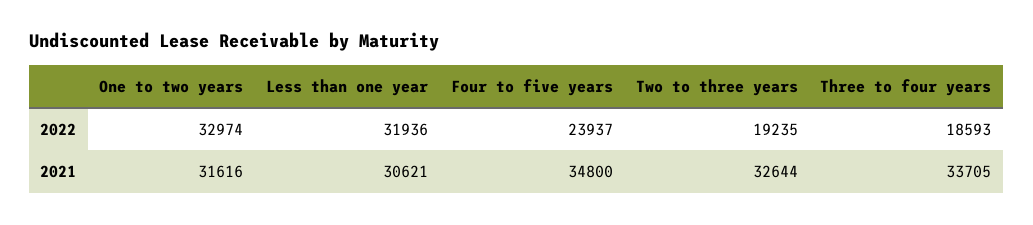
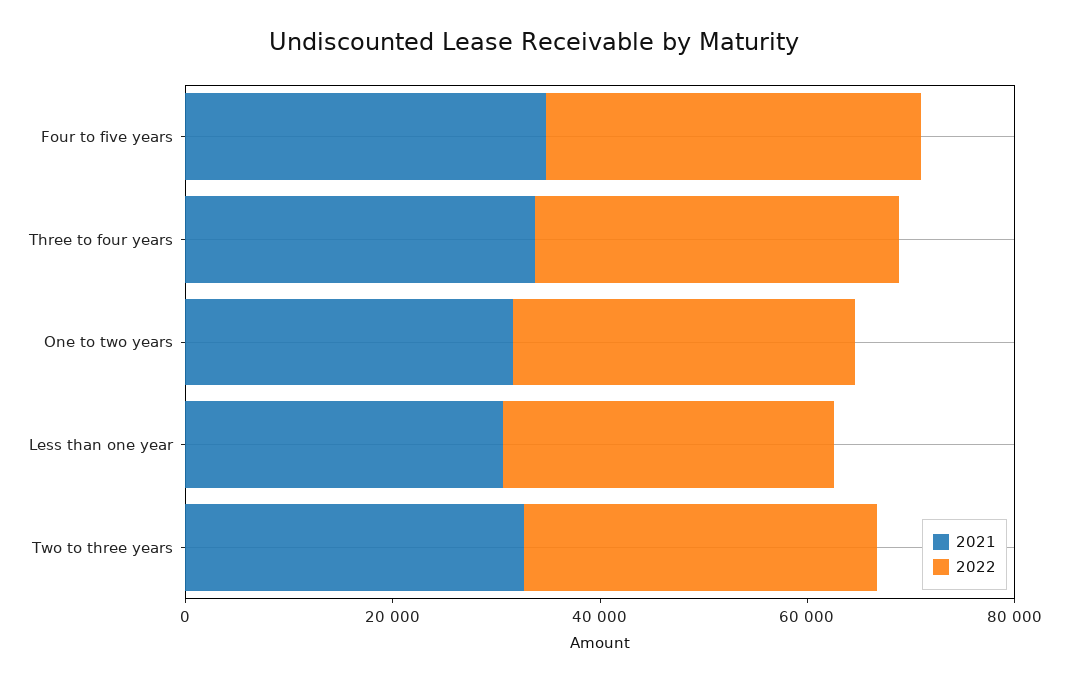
2022, Four to five years: 23937 -> 35000
2022, Two to three years: 19235 -> 35000
2022, Three to four years: 18593 -> 35000

